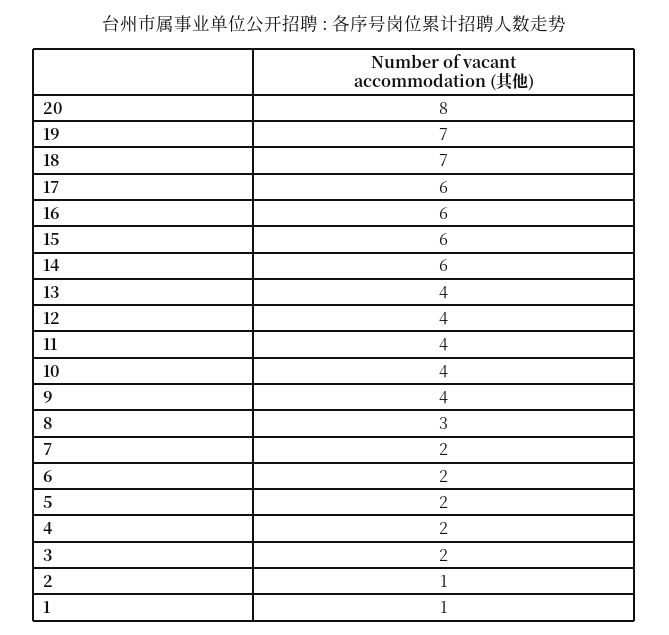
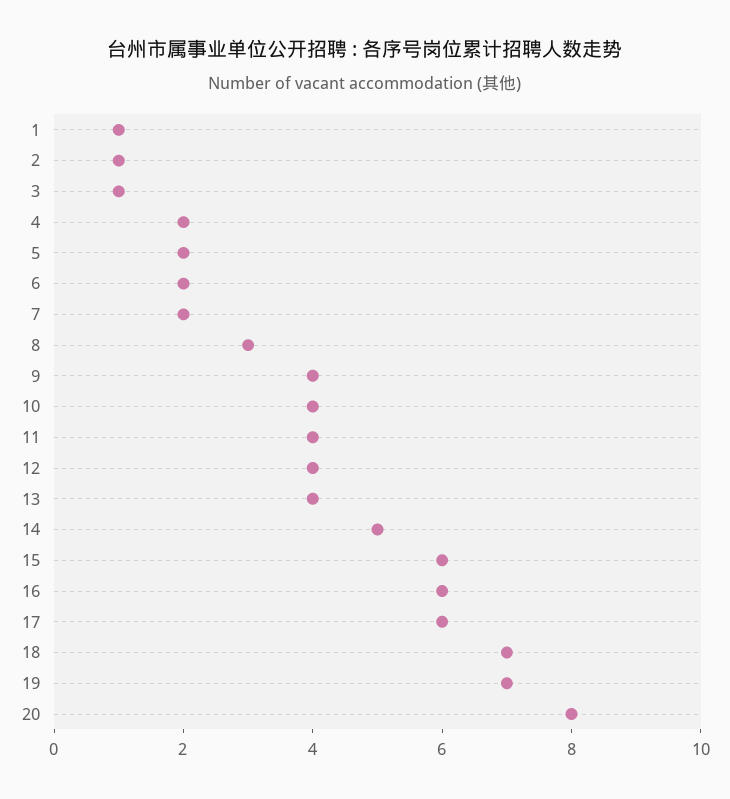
14: 6 -> 5
3: 2 -> 1

